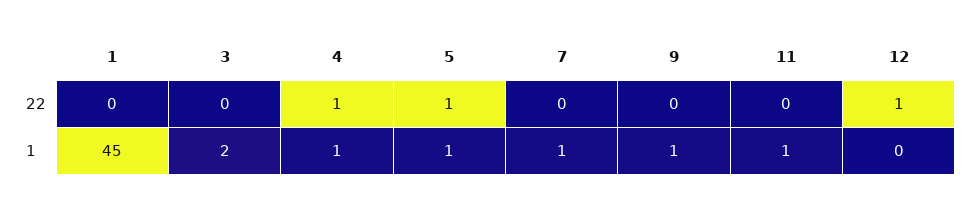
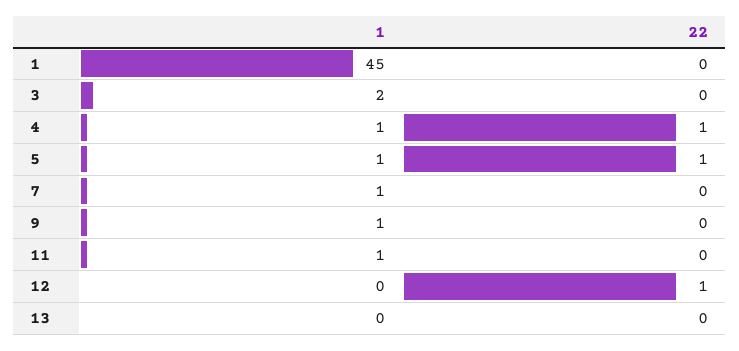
13, 1: none -> 0
13, 22: none -> 0

